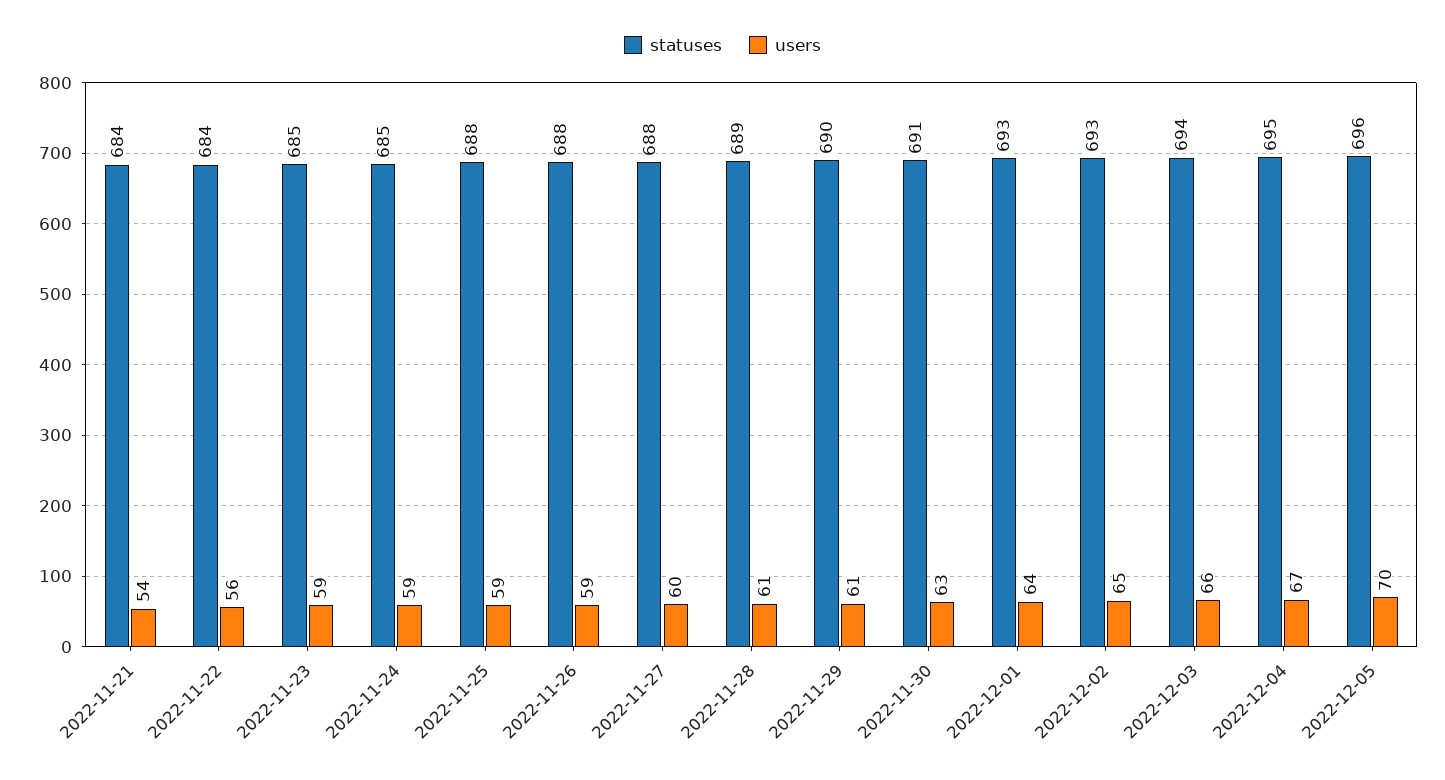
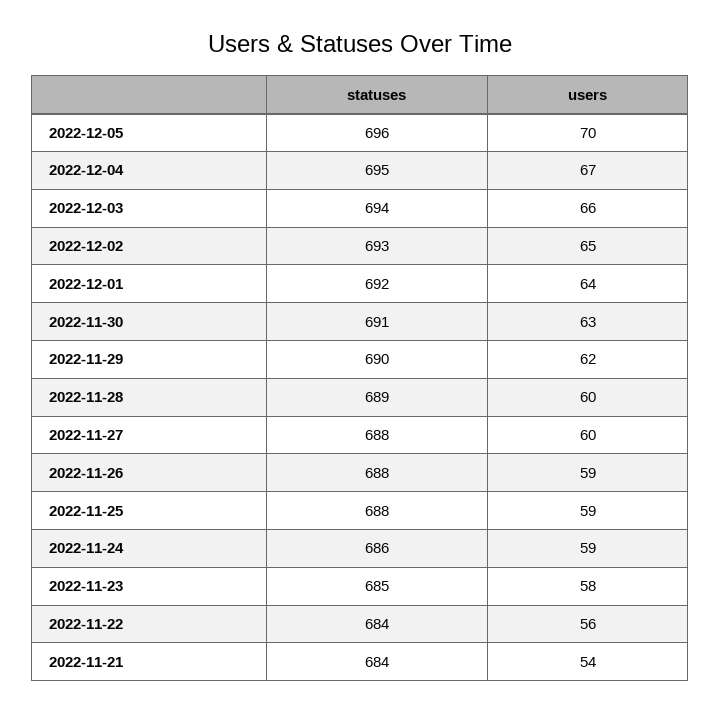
users, 2022-11-23: 59 -> 58
statuses, 2022-11-24: 685 -> 686
users, 2022-11-28: 61 -> 60
users, 2022-11-29: 61 -> 62
statuses, 2022-12-01: 693 -> 692

